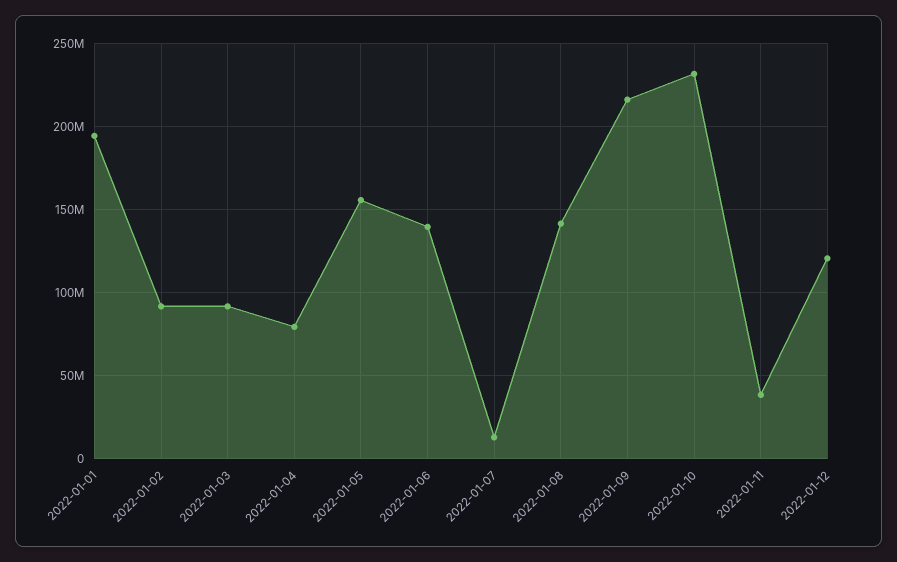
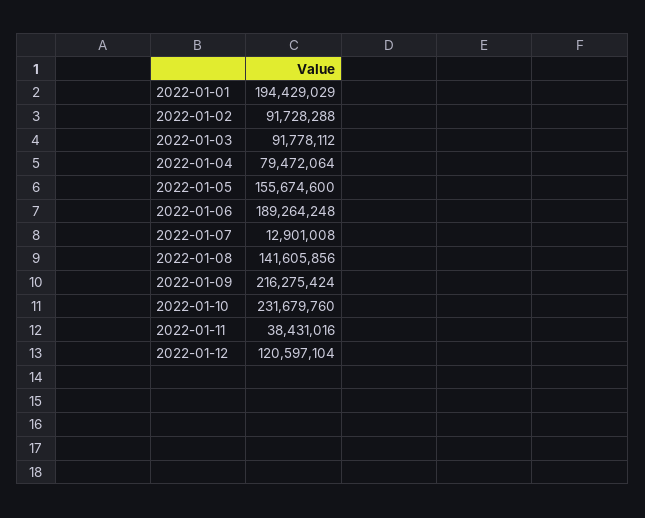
2022-01-06: 140000000 -> 189264248

